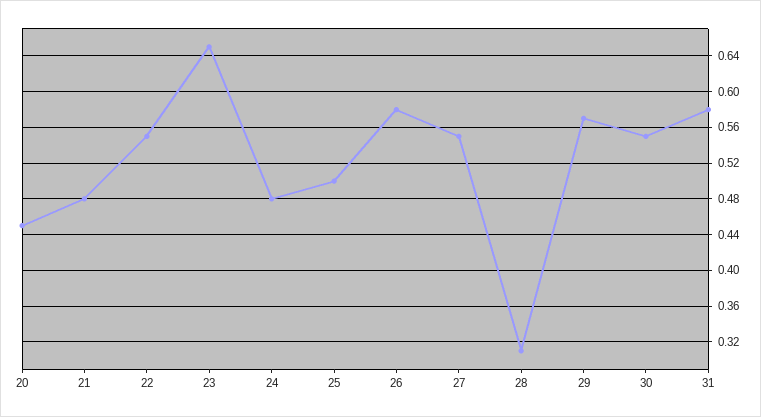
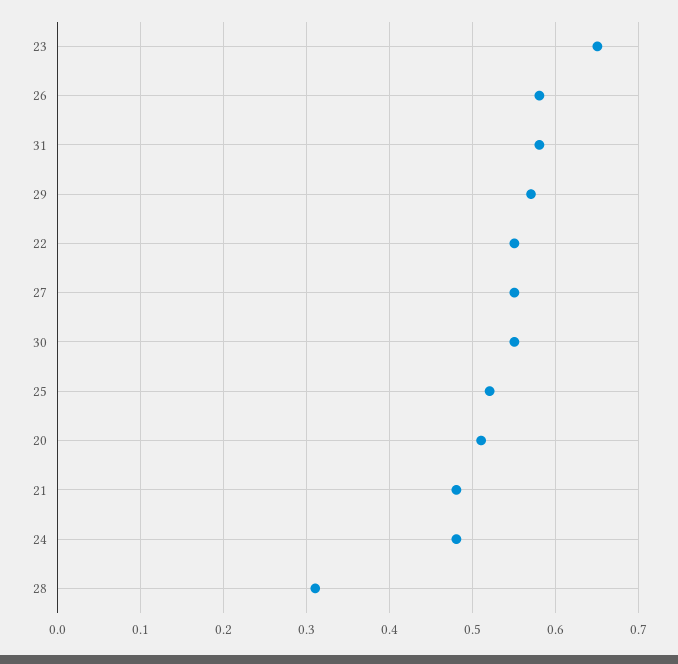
20: 0.45 -> 0.51
25: 0.5 -> 0.52

